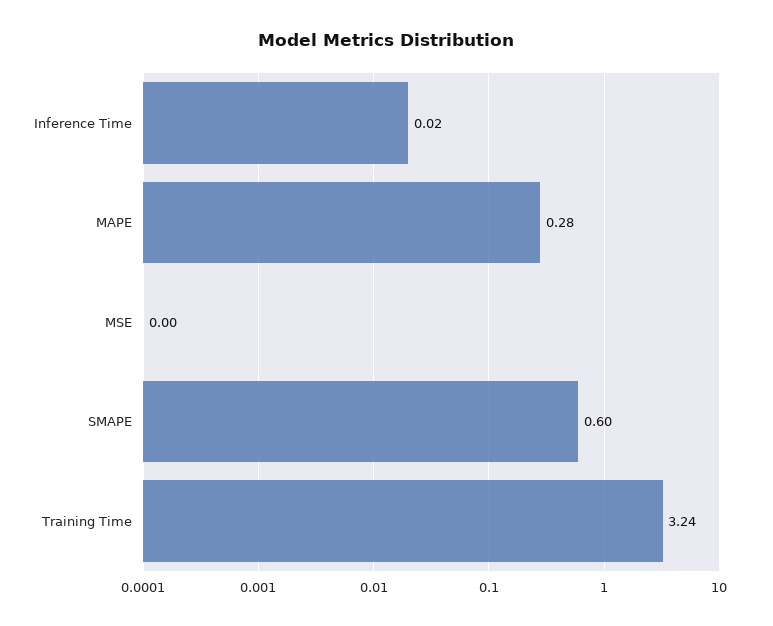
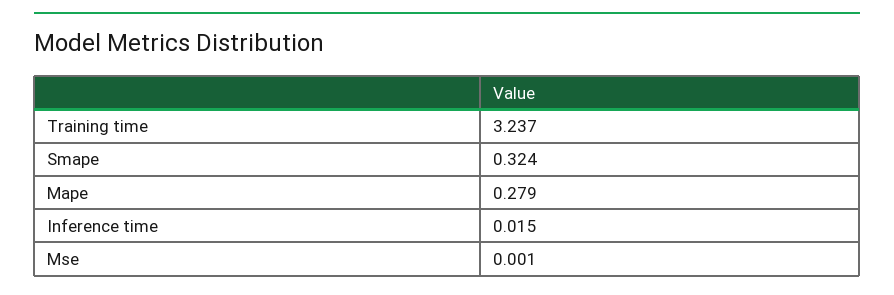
SMAPE: 0.6 -> 0.324

